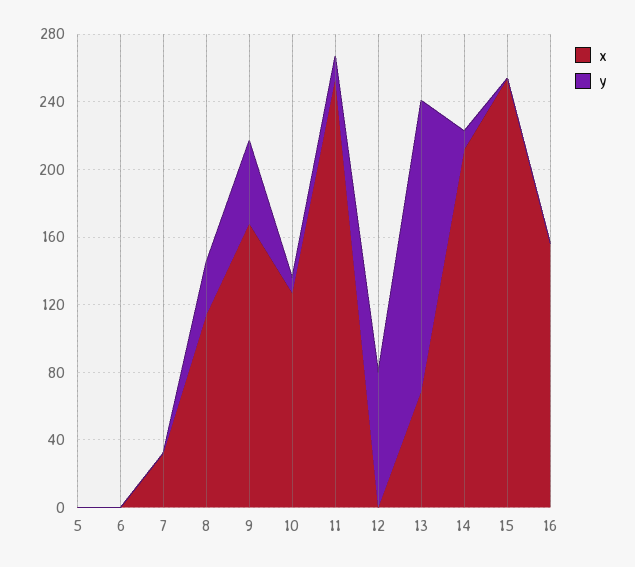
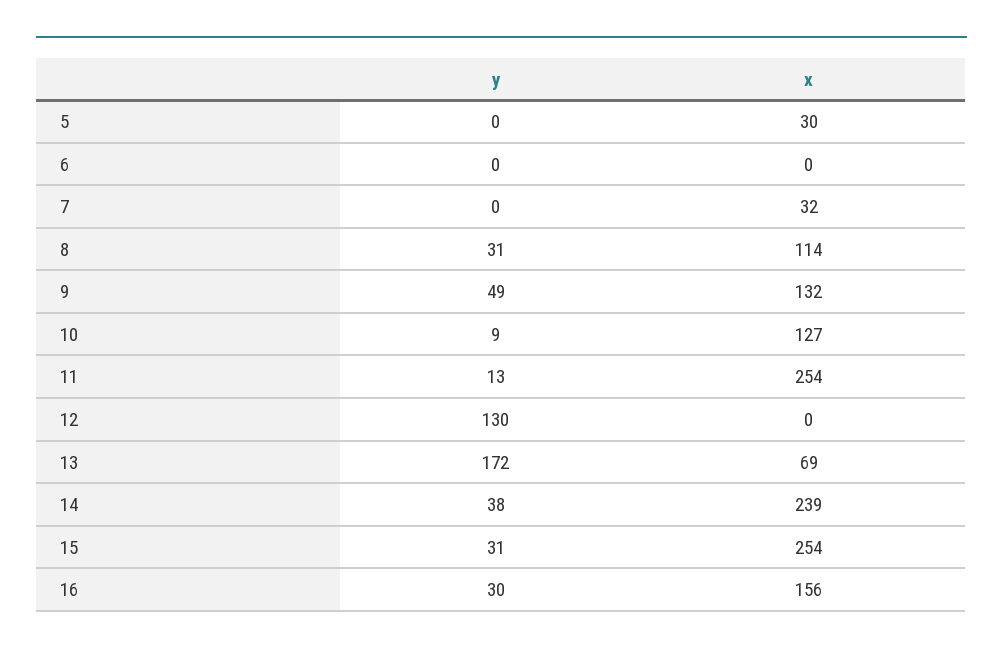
x, 5: 0 -> 30
x, 9: 170 -> 132
y, 12: 80 -> 130
x, 14: 210 -> 239
y, 14: 10 -> 38
y, 15: 0 -> 31
y, 16: 0 -> 30

